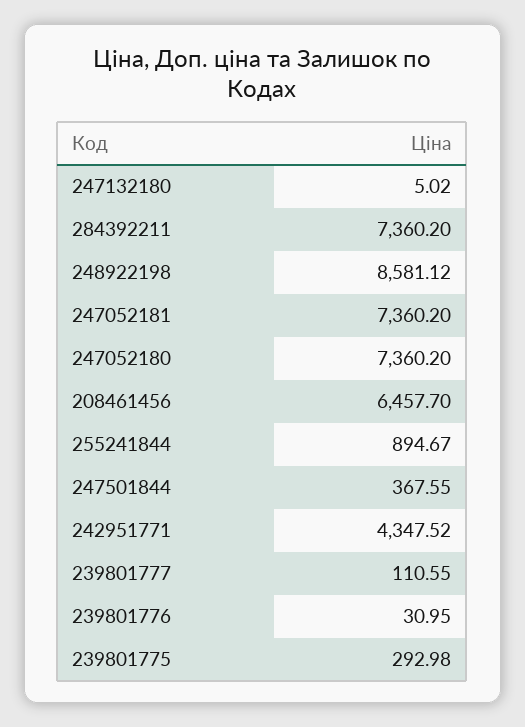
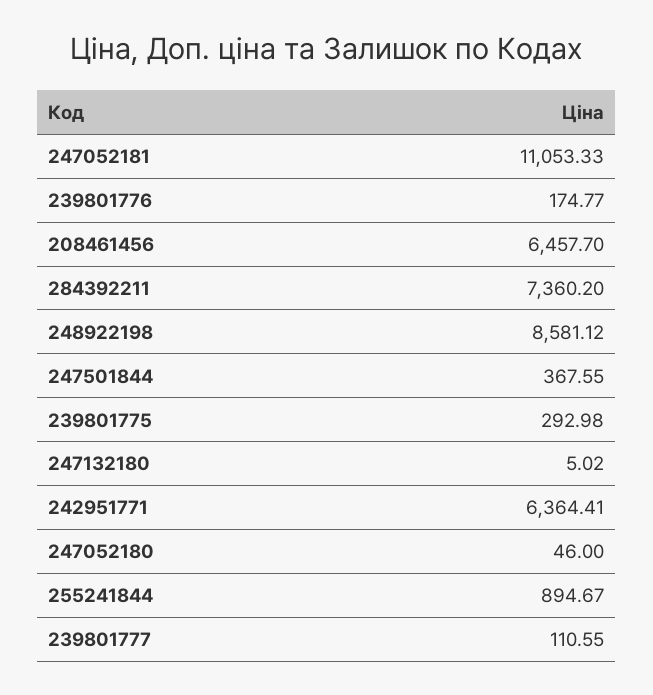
247052181: 7360.2 -> 11053.33
247052180: 7360.2 -> 46
242951771: 4347.52 -> 6364.41
239801776: 30.95 -> 174.77

